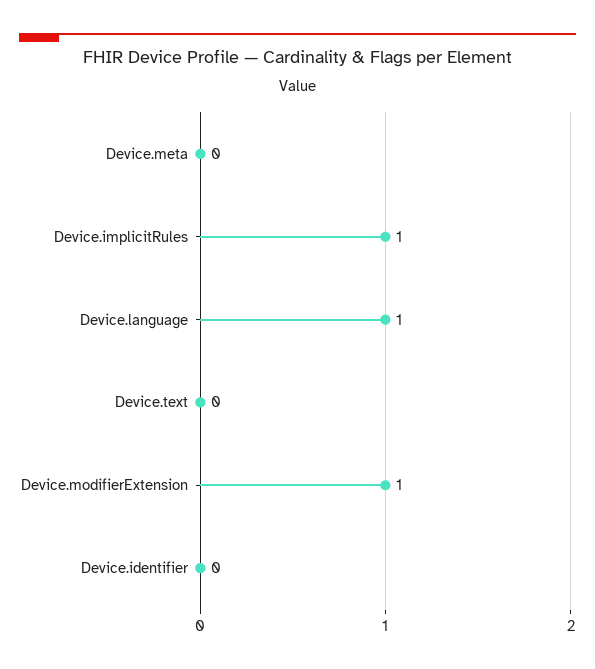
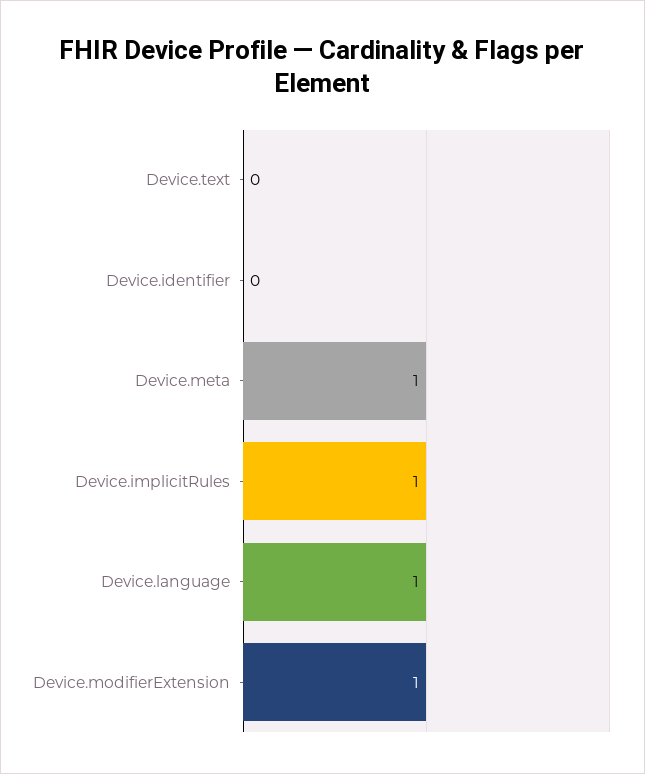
Device.meta: 0 -> 1

